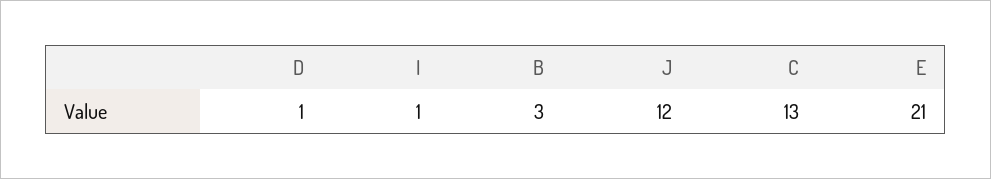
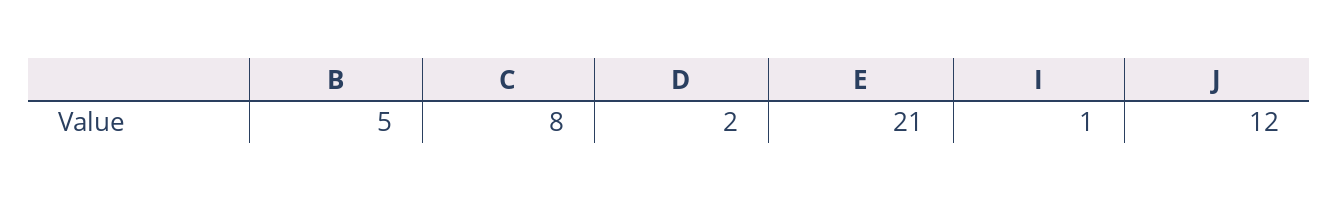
D: 1 -> 2
B: 3 -> 5
C: 13 -> 8

